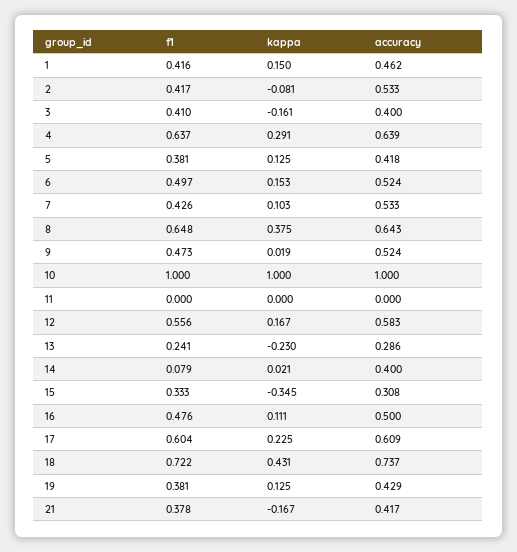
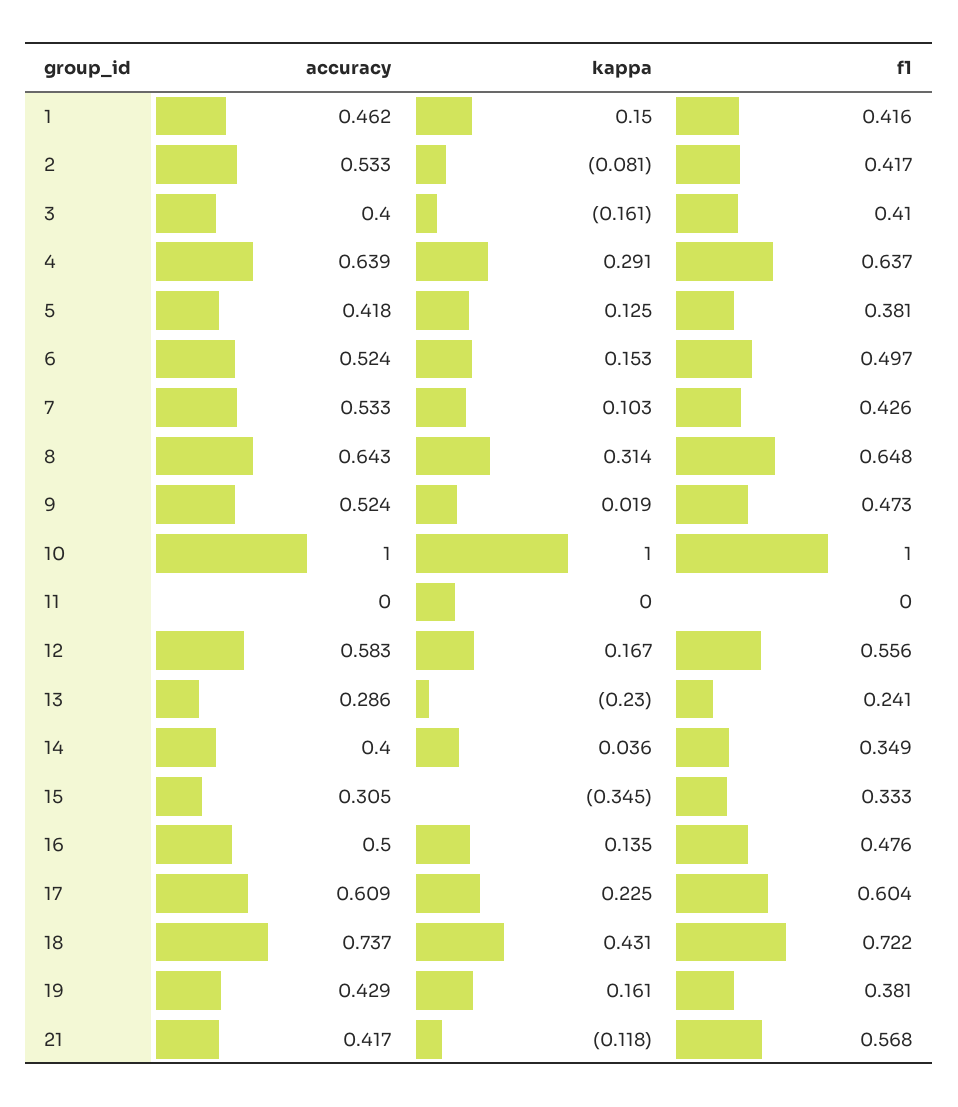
kappa, 8: 0.375 -> 0.314
f1, 14: 0.079 -> 0.349
kappa, 14: 0.021 -> 0.036
accuracy, 15: 0.308 -> 0.305
kappa, 16: 0.111 -> 0.135
kappa, 19: 0.125 -> 0.161
f1, 21: 0.378 -> 0.568
kappa, 21: -0.167 -> -0.118

